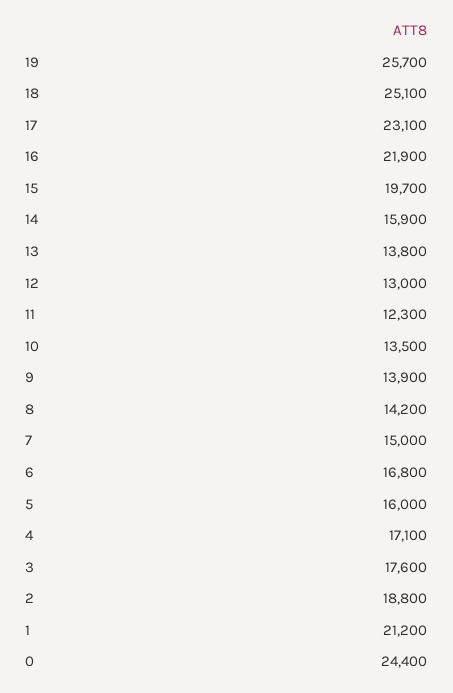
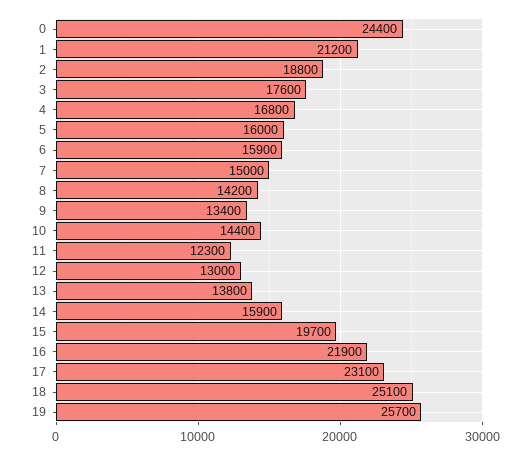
10: 13500 -> 14400
9: 13900 -> 13400
6: 16800 -> 15900
4: 17100 -> 16800

